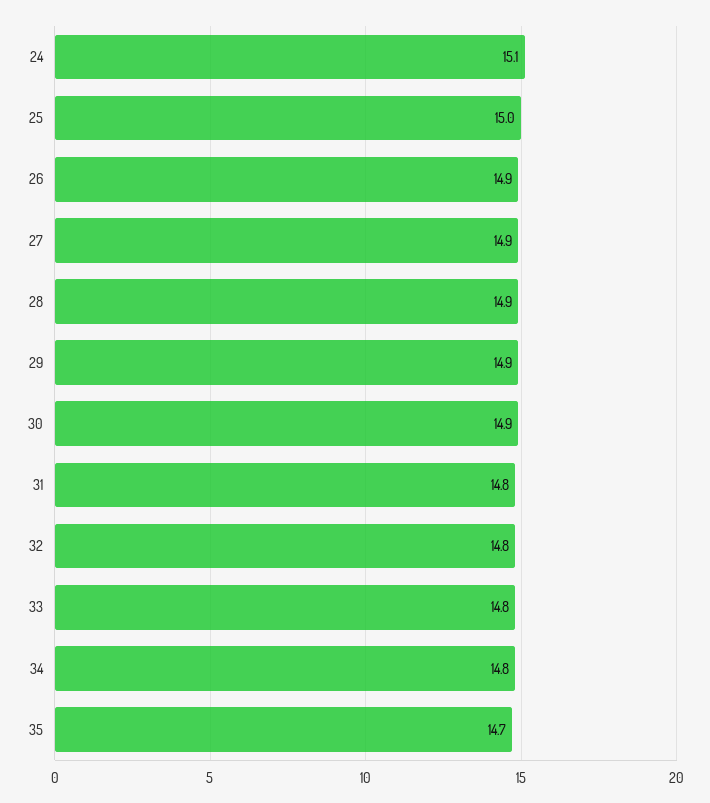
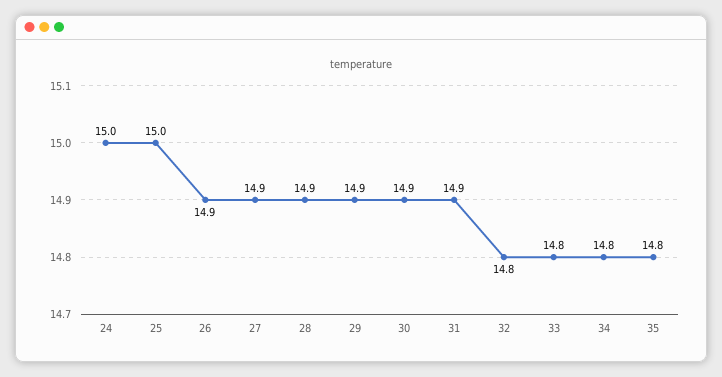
24: 15.1 -> 15
31: 14.8 -> 14.9
35: 14.7 -> 14.8

